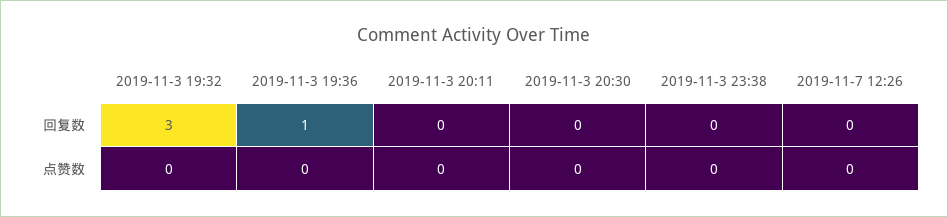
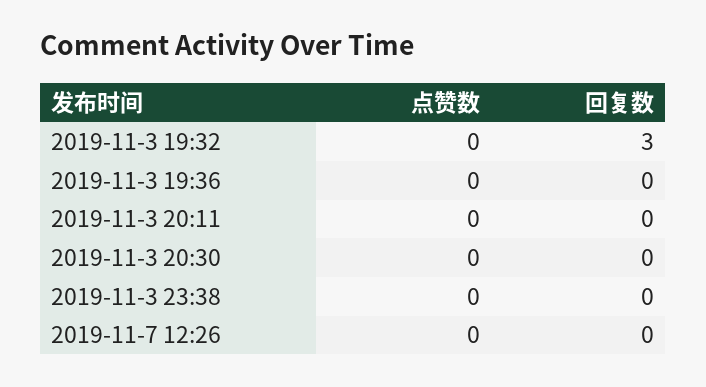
2019-11-3 19:36, 回复数: 1 -> 0

